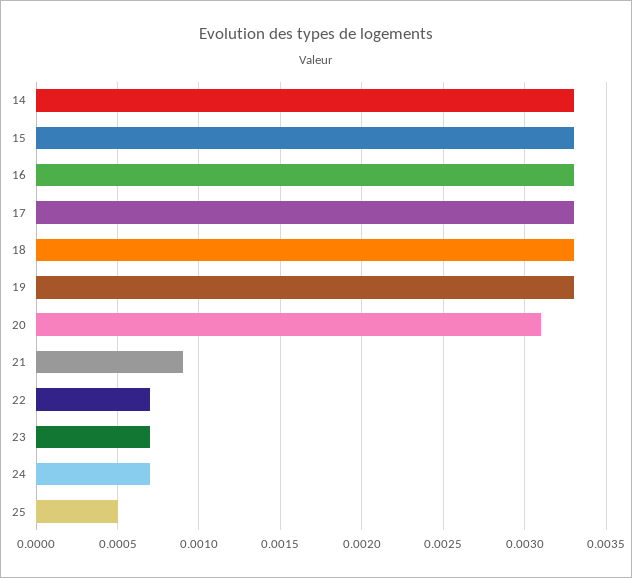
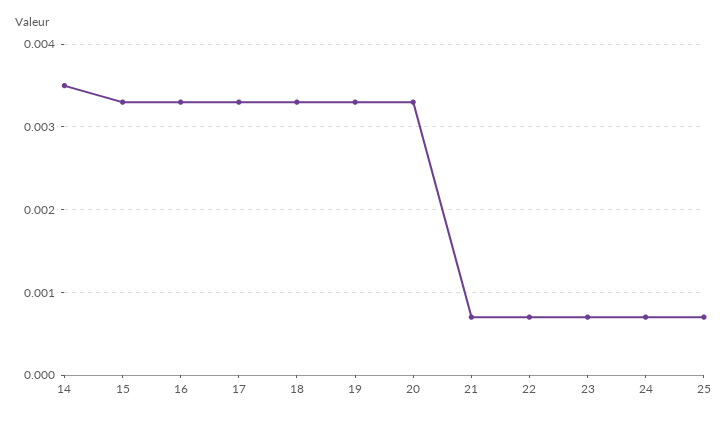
14: 0.0033 -> 0.0035
20: 0.0031 -> 0.0033
21: 0.0009 -> 0.0007
25: 0.0005 -> 0.0007

